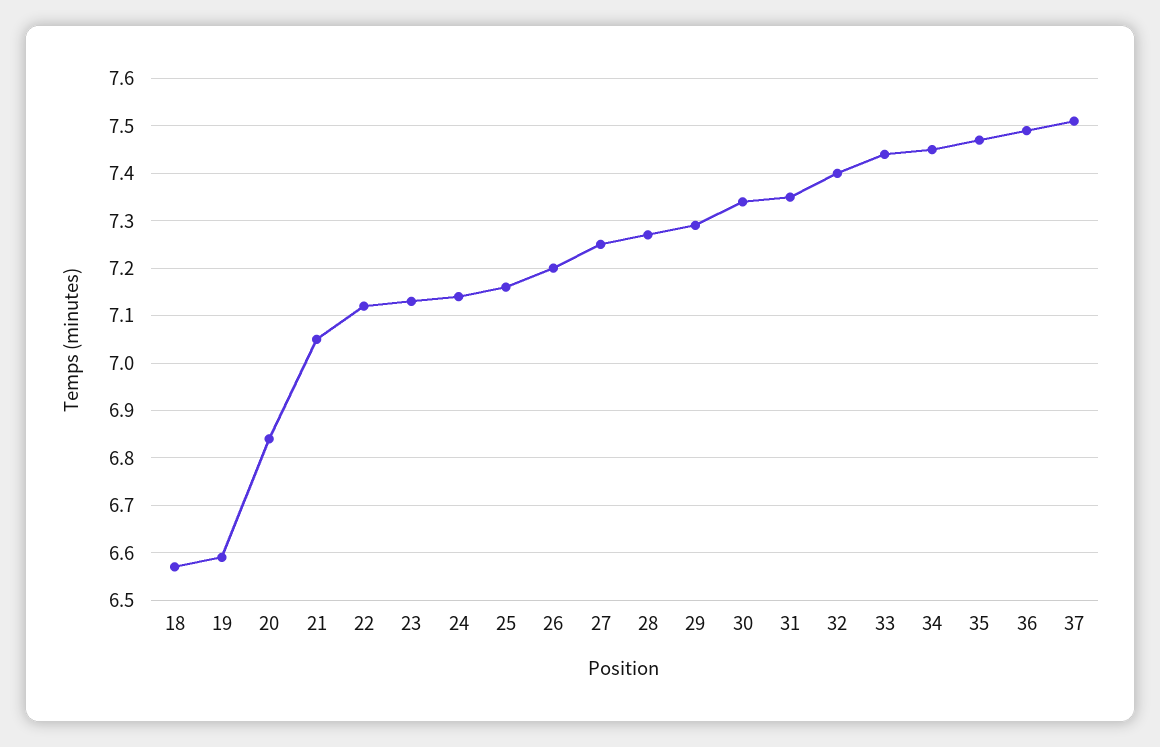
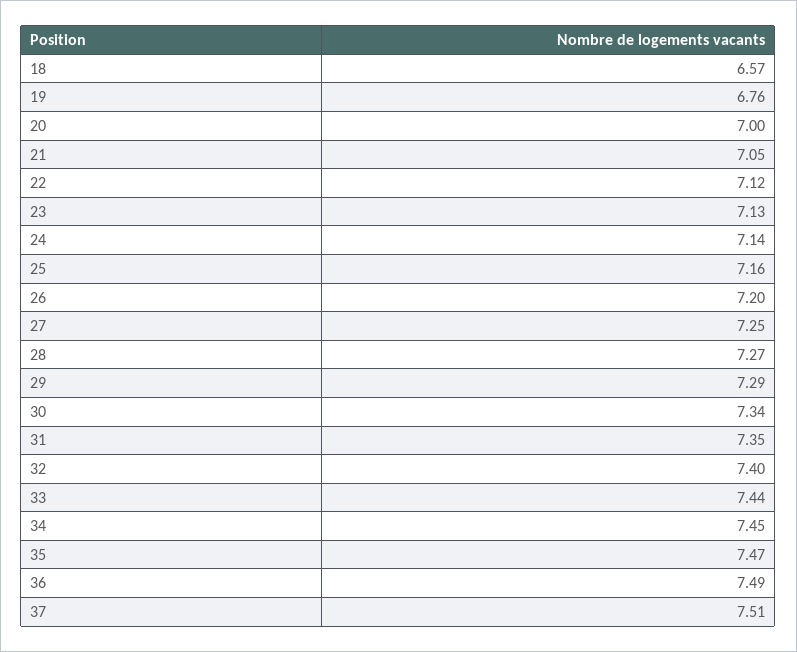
19: 6.6 -> 6.76
20: 6.85 -> 7

